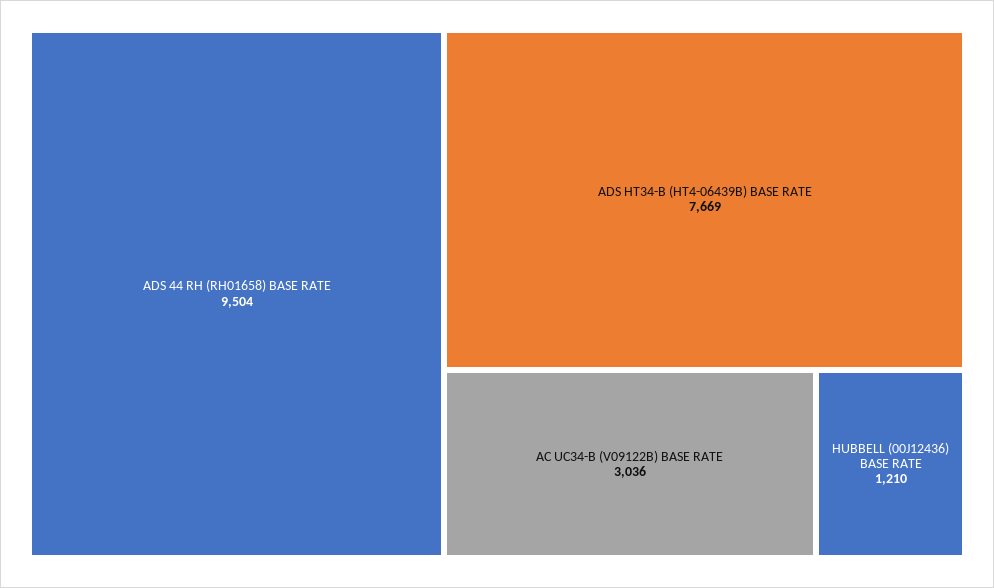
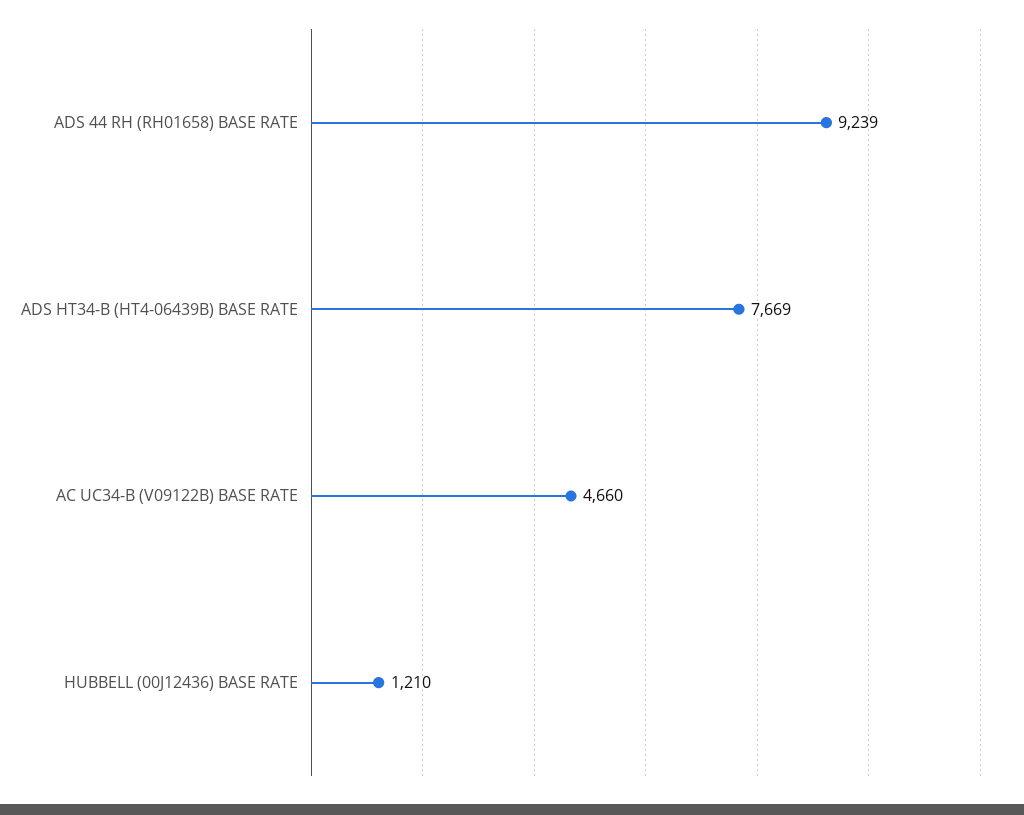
ADS 44 RH (RH01658) BASE RATE: 9504 -> 9239
AC UC34-B (V09122B) BASE RATE: 3036 -> 4660

